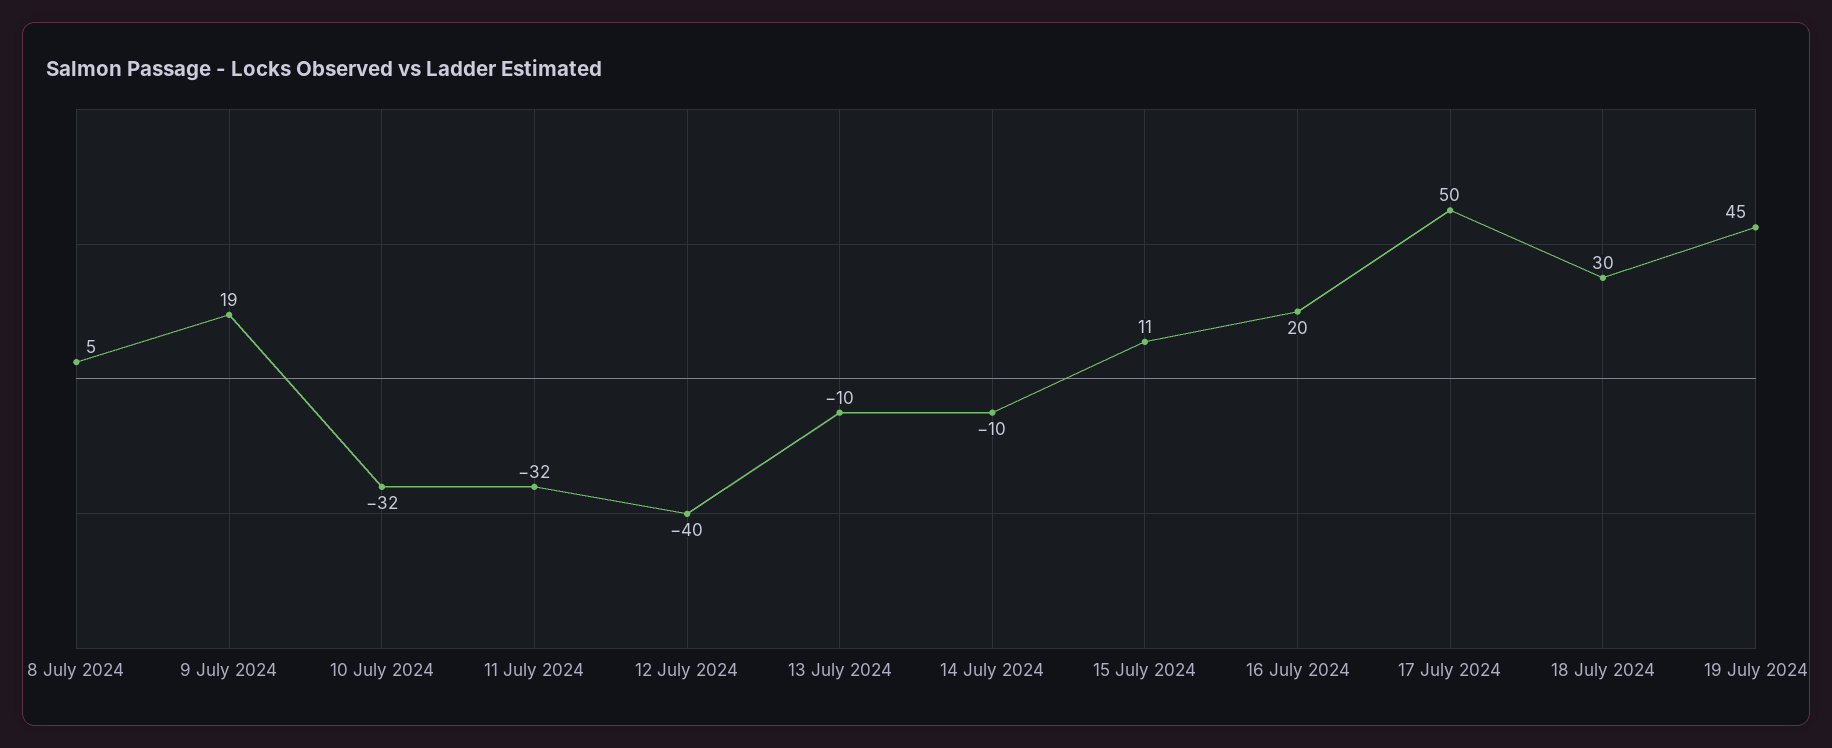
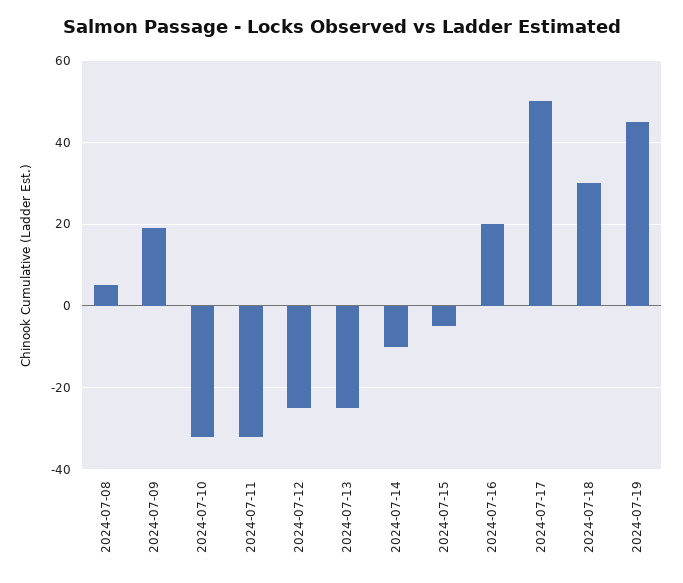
12 July 2024: -40 -> -25
13 July 2024: -10 -> -25
15 July 2024: 11 -> -5

